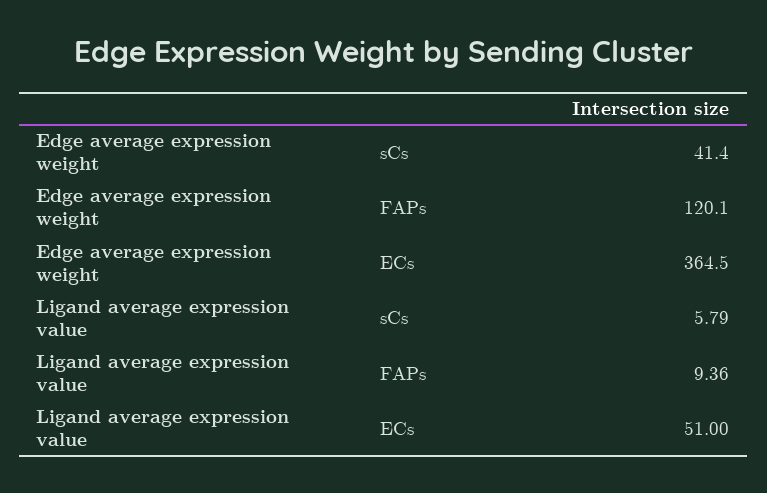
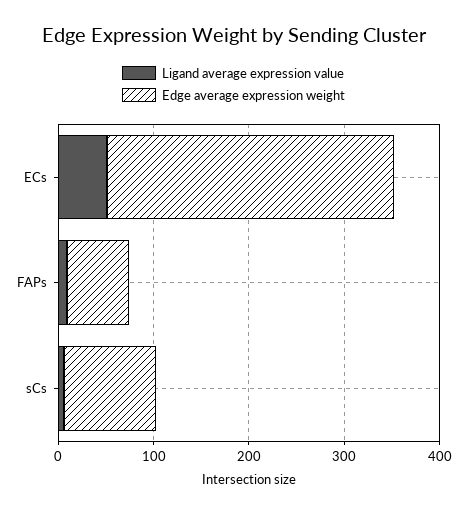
Edge average expression weight, sCs: 41.4 -> 100
Edge average expression weight, FAPs: 120.1 -> 60
Edge average expression weight, ECs: 364.5 -> 300

